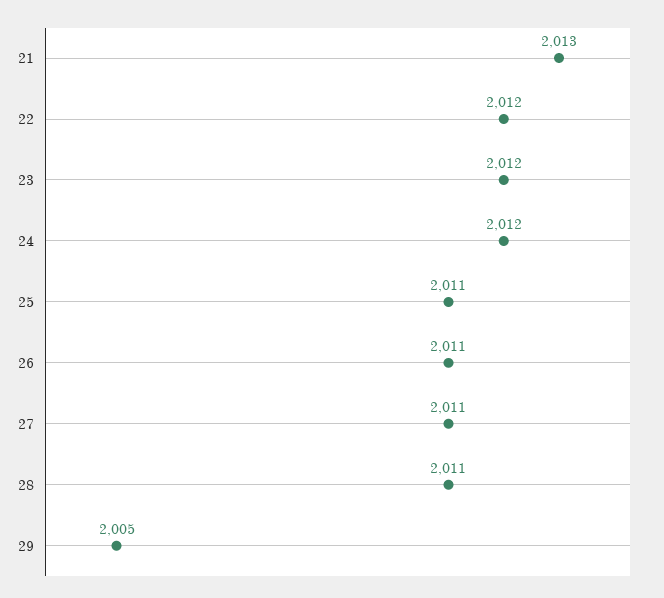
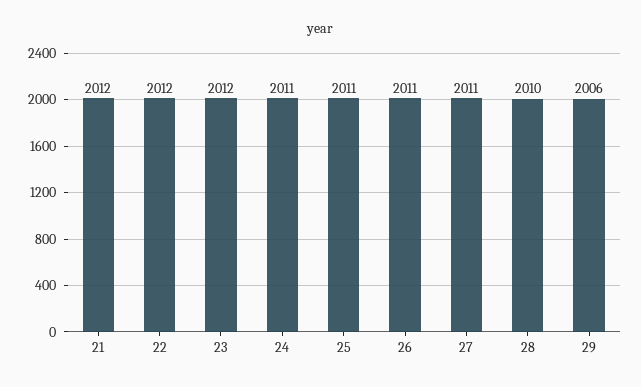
21: 2013 -> 2012
24: 2012 -> 2011
28: 2011 -> 2010
29: 2005 -> 2006

